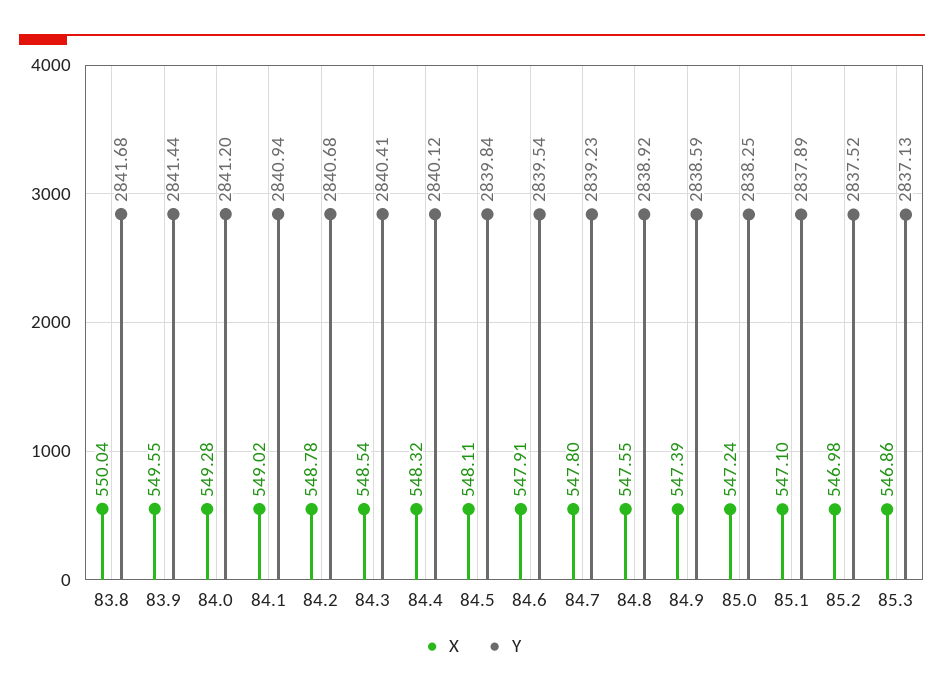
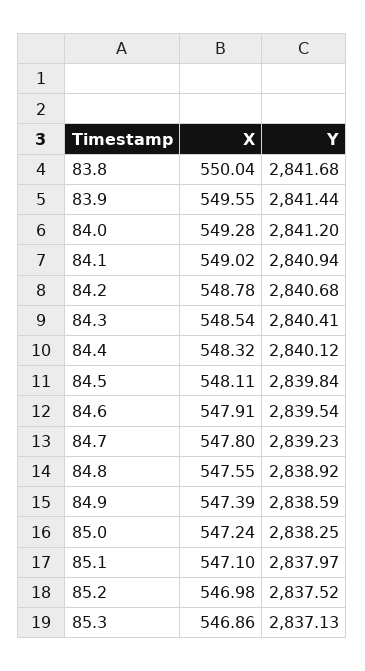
Y, 85.1: 2837.89 -> 2837.97

